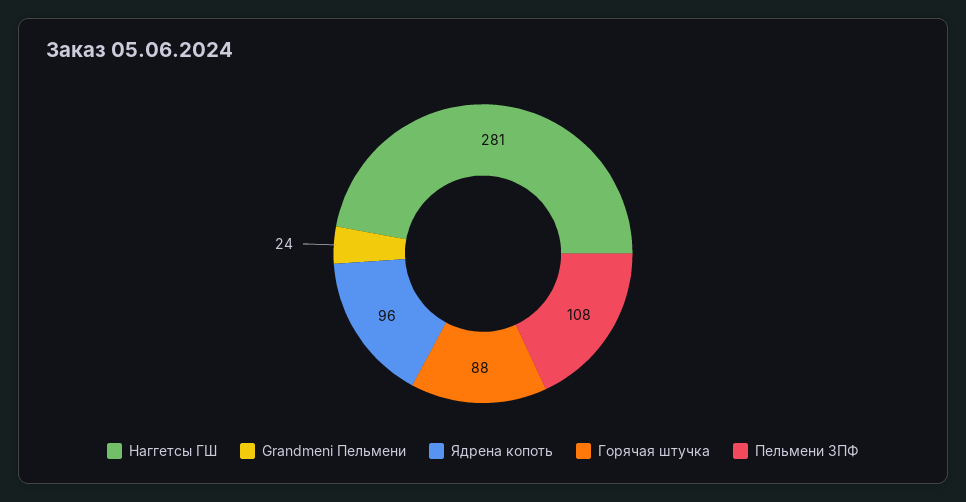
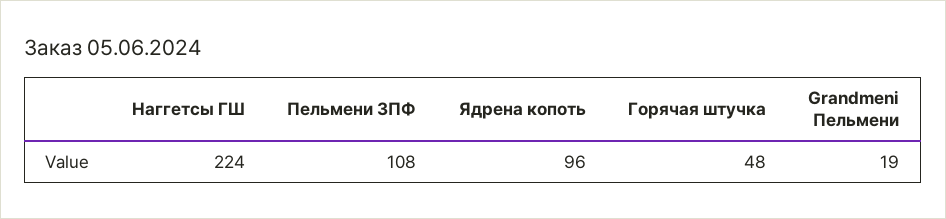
Наггетсы ГШ: 281 -> 224
Grandmeni Пельмени: 24 -> 19
Горячая штучка: 88 -> 48

